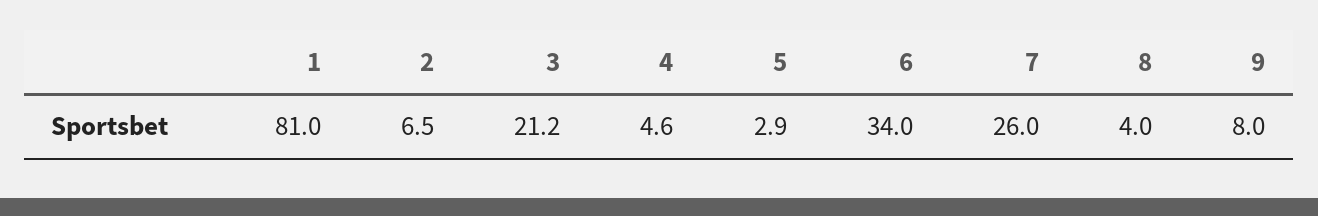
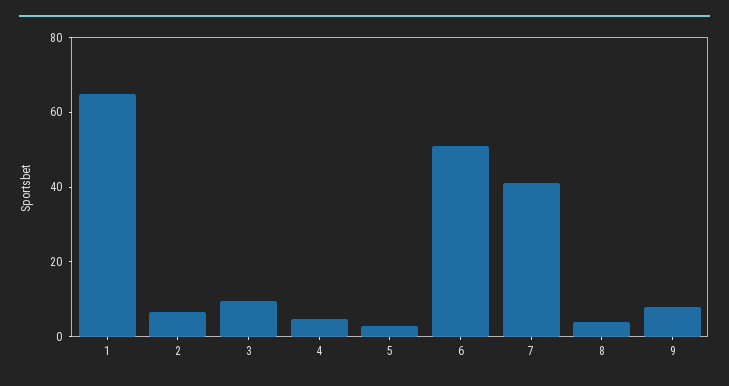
1: 81 -> 65
3: 21.2 -> 10
6: 34 -> 50
7: 26 -> 40

